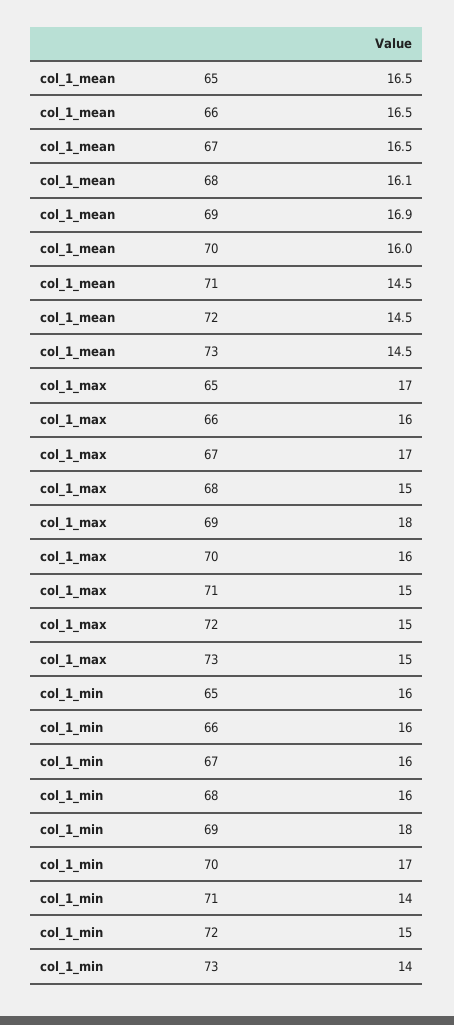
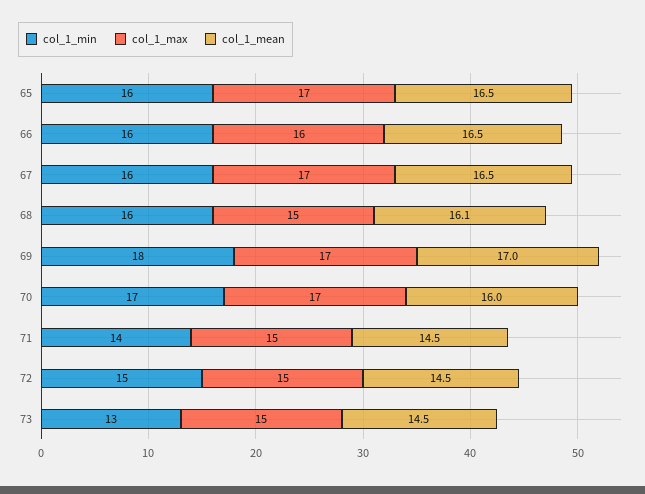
col_1_mean, 69: 16.9 -> 17
col_1_max, 69: 18 -> 17
col_1_max, 70: 16 -> 17
col_1_min, 73: 14 -> 13

